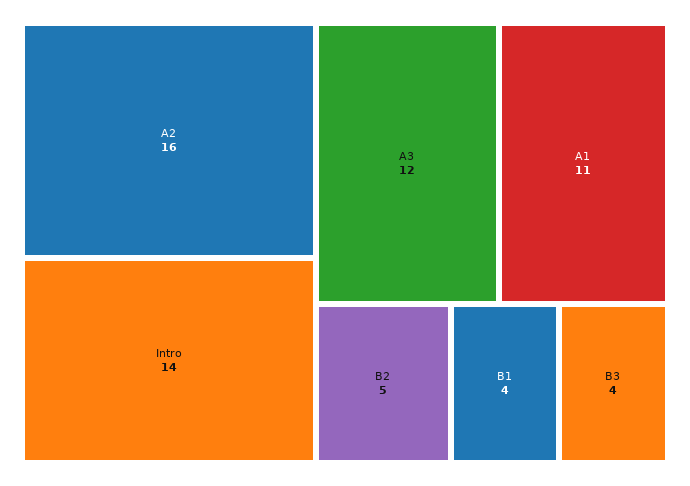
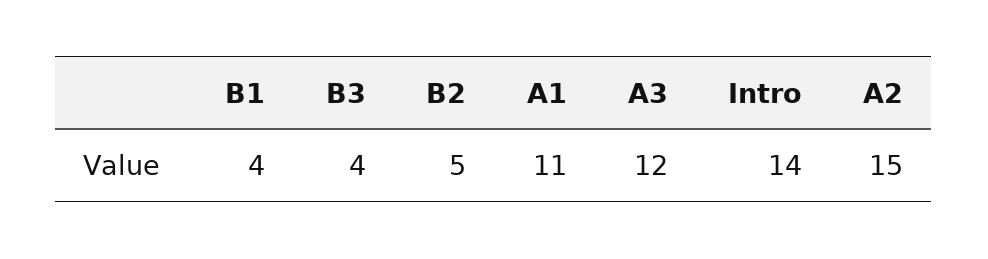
A2: 16 -> 15

